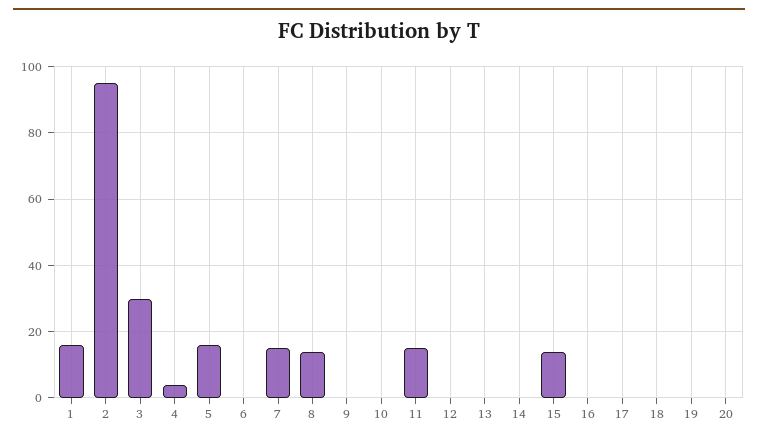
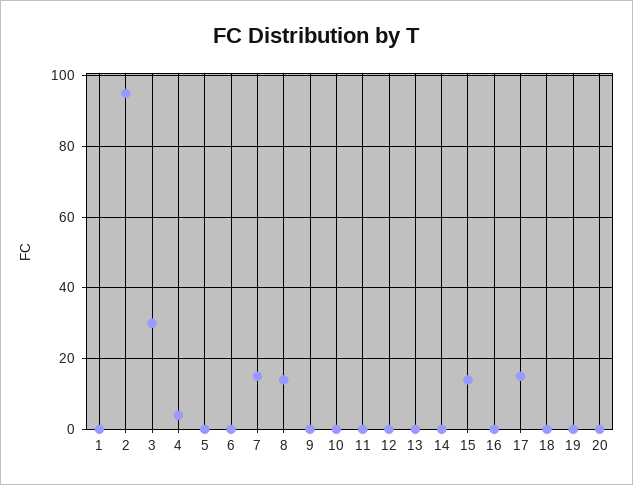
1: 15 -> 0
5: 15 -> 0
11: 15 -> 0
17: 0 -> 15

